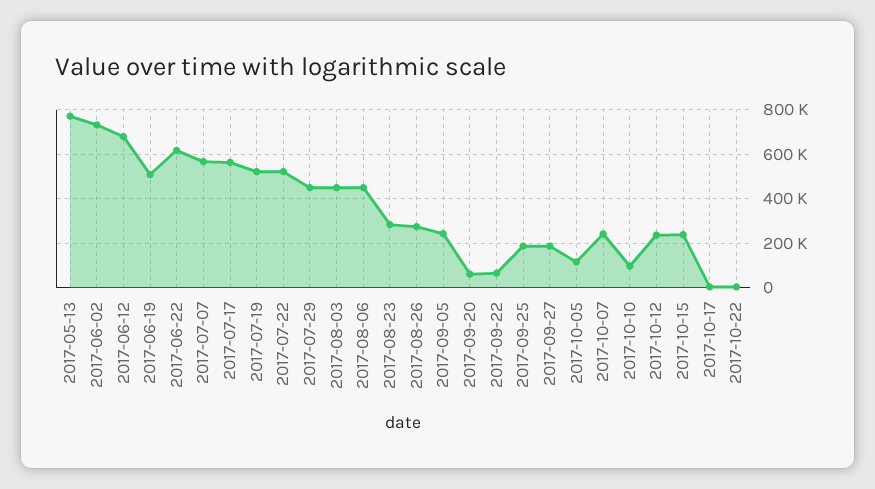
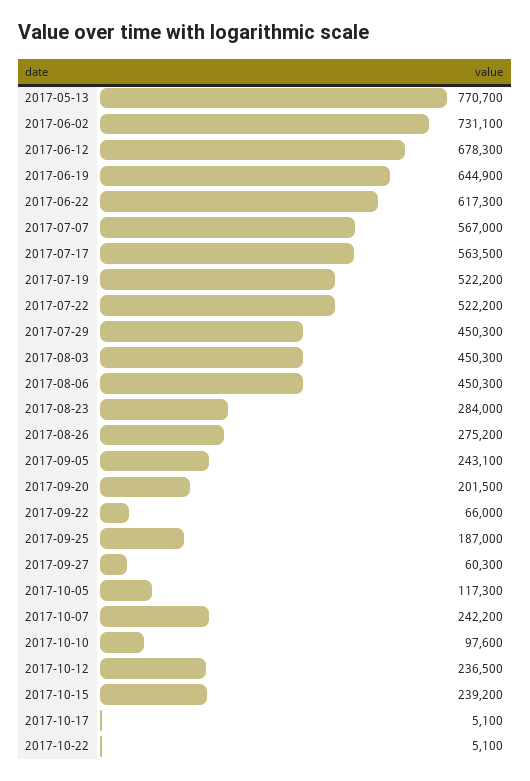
2017-06-19: 500000 -> 644900
2017-09-20: 50000 -> 201500
2017-09-27: 200000 -> 60300

